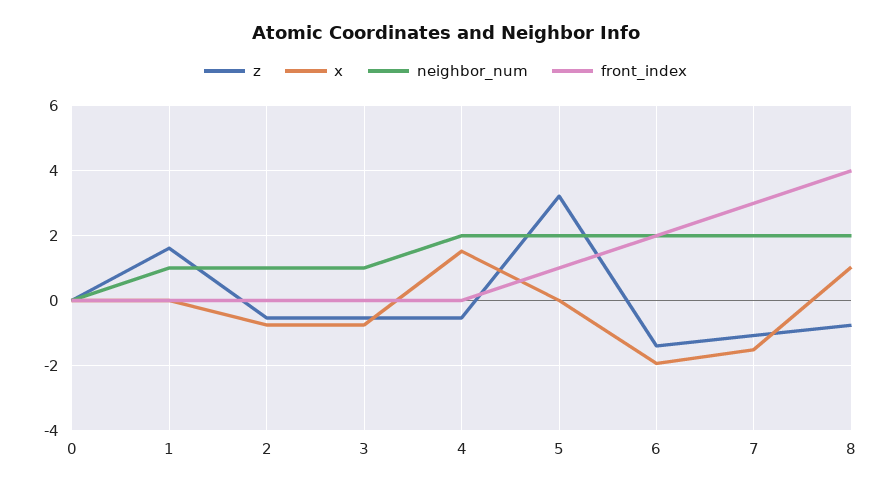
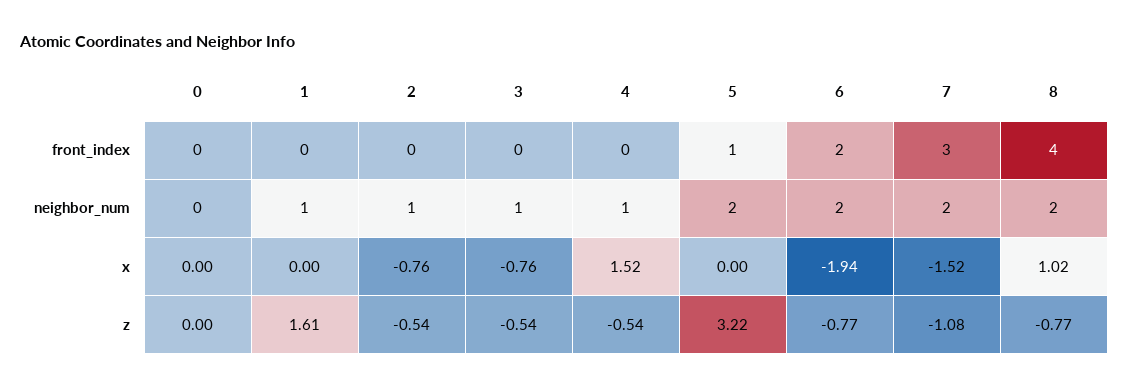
neighbor_num, 4: 2 -> 1
z, 6: -1.4 -> -0.77

